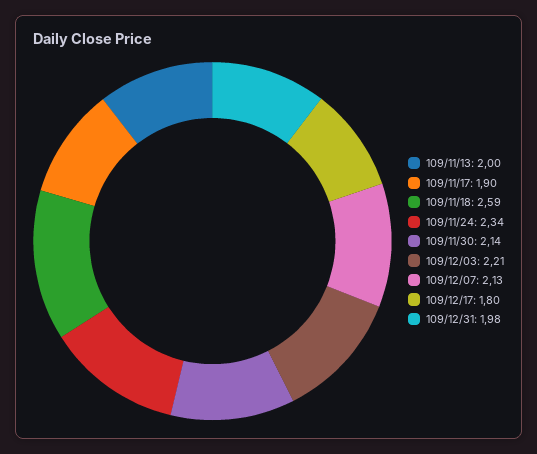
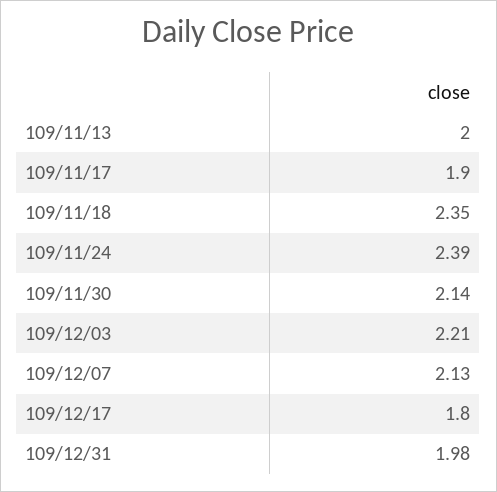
109/11/18: 2.59 -> 2.35
109/11/24: 2.34 -> 2.39

